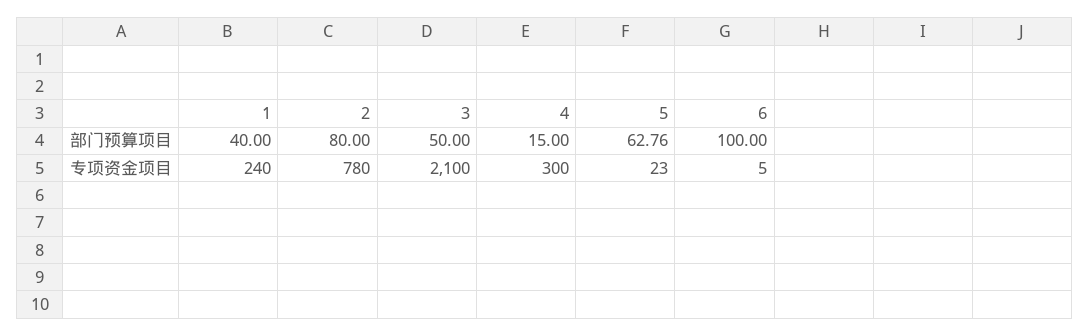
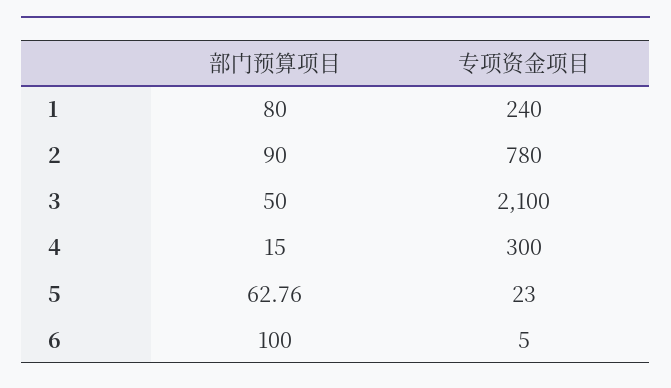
1, 部门预算项目: 40 -> 80
2, 部门预算项目: 80 -> 90

